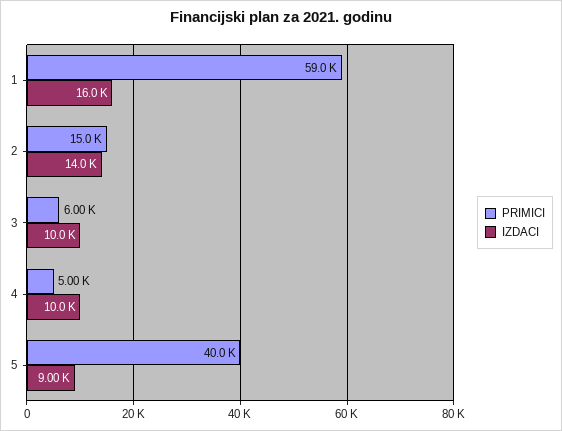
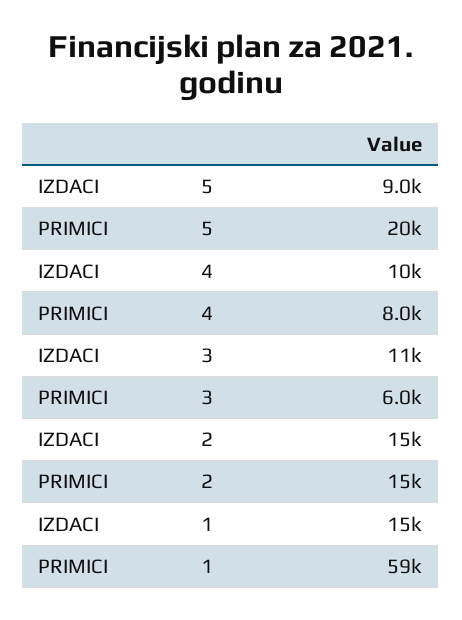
IZDACI, 1: 16000 -> 15000
IZDACI, 2: 14000 -> 15000
IZDACI, 3: 10000 -> 11000
PRIMICI, 4: 5000 -> 8000
PRIMICI, 5: 40000 -> 20000

